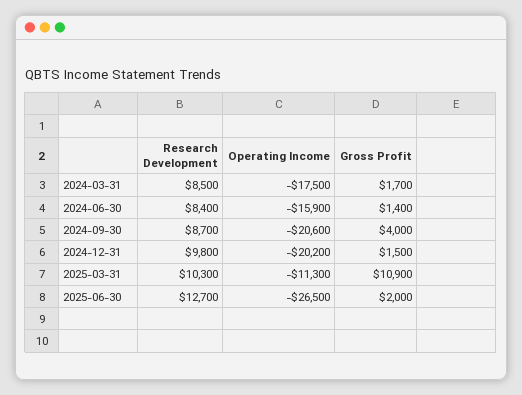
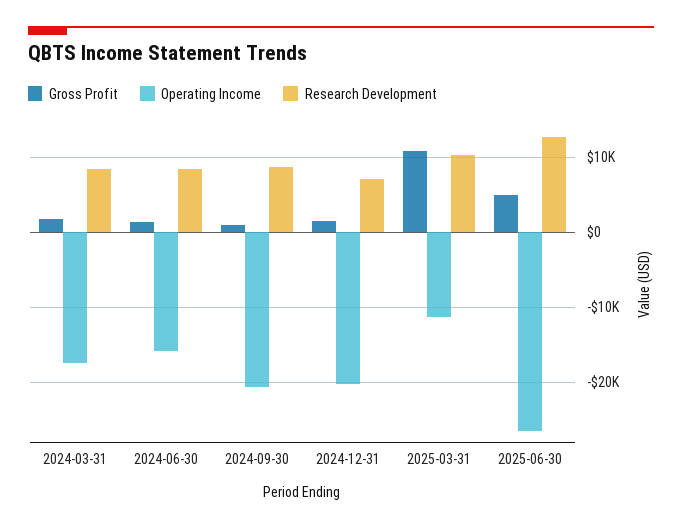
Gross Profit, 2024-09-30: 4000 -> 1000
Research Development, 2024-12-31: 9800 -> 7000
Gross Profit, 2025-06-30: 2000 -> 5000

